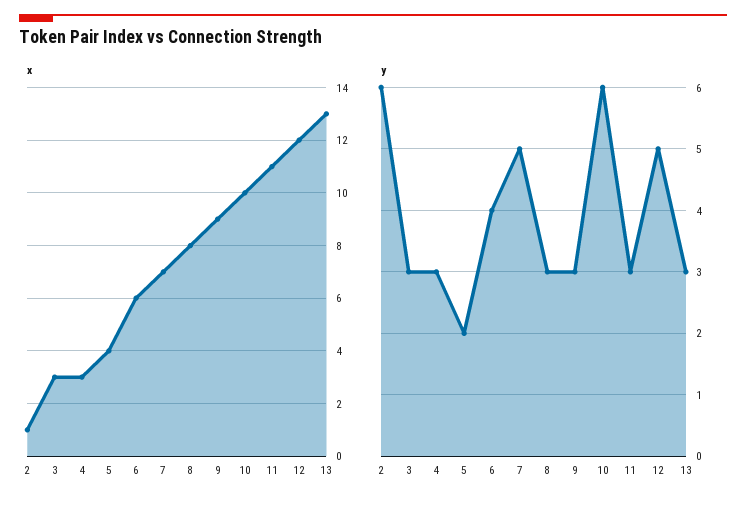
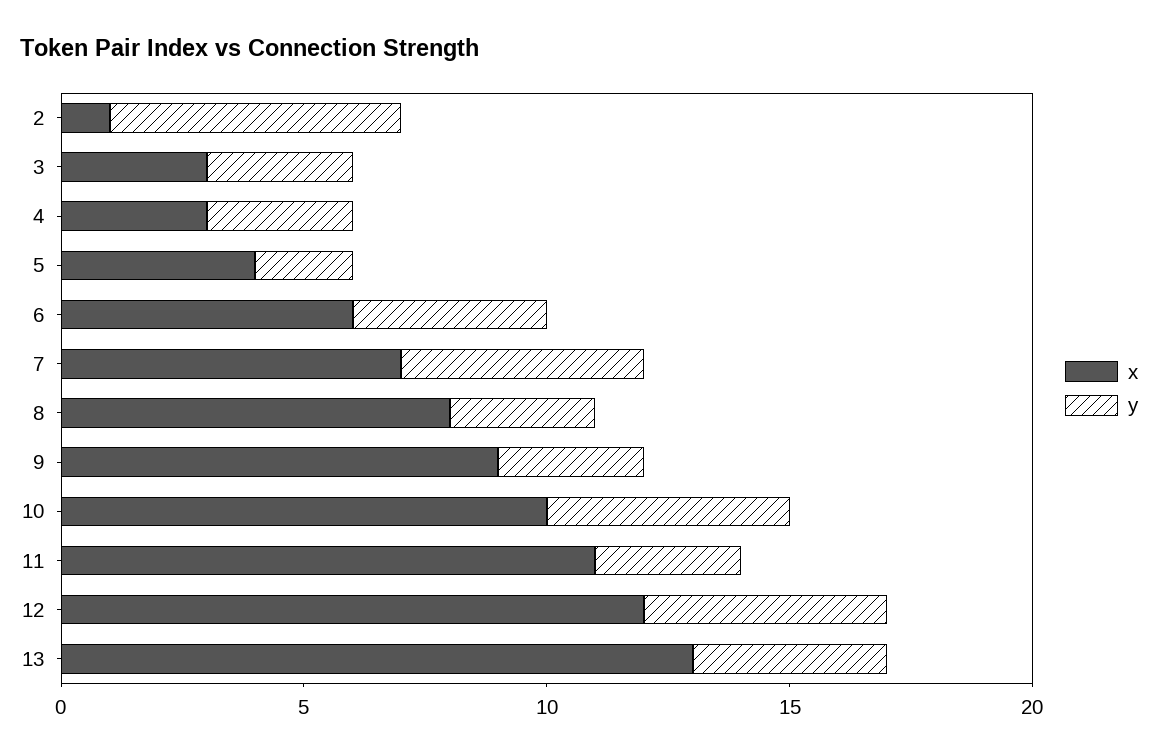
y, 10: 6 -> 5
y, 13: 3 -> 4

